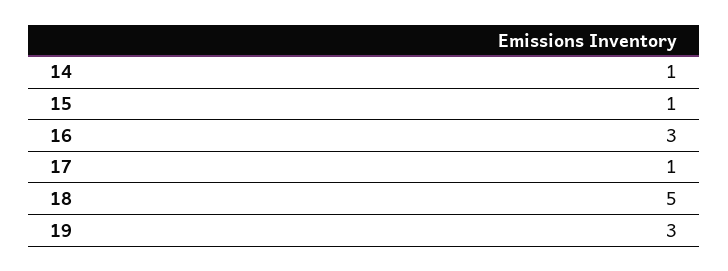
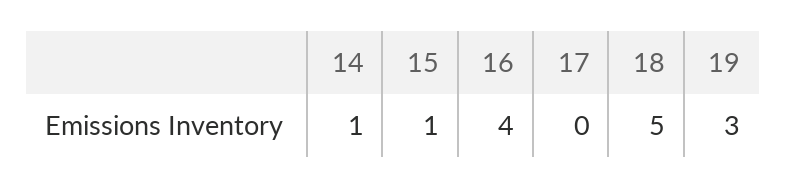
16: 3 -> 4
17: 1 -> 0

